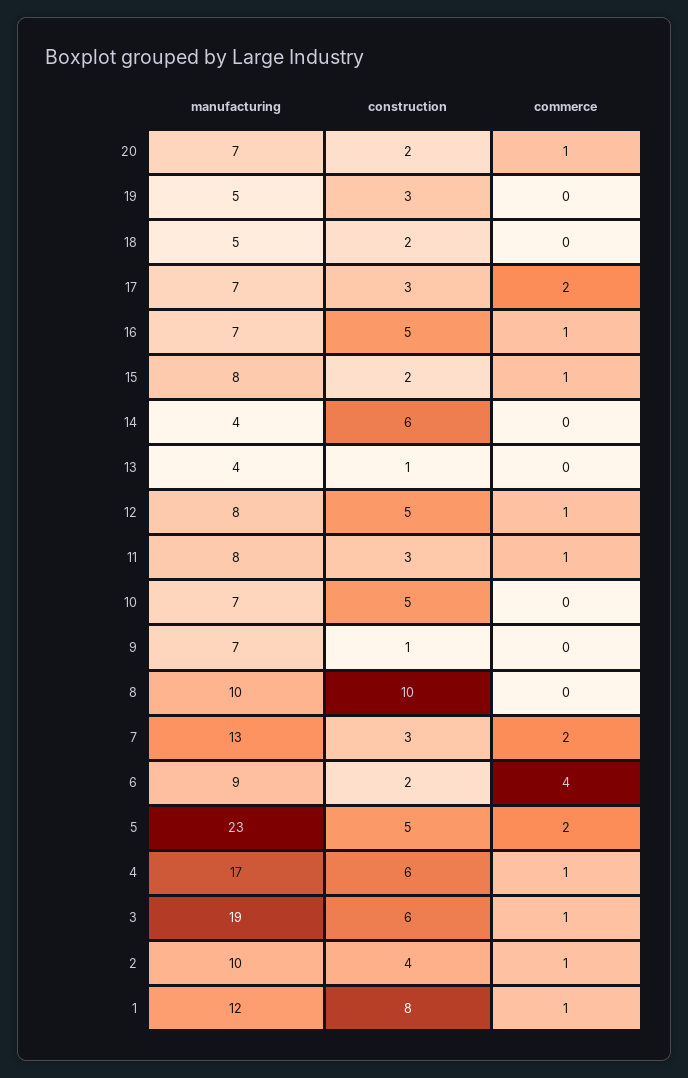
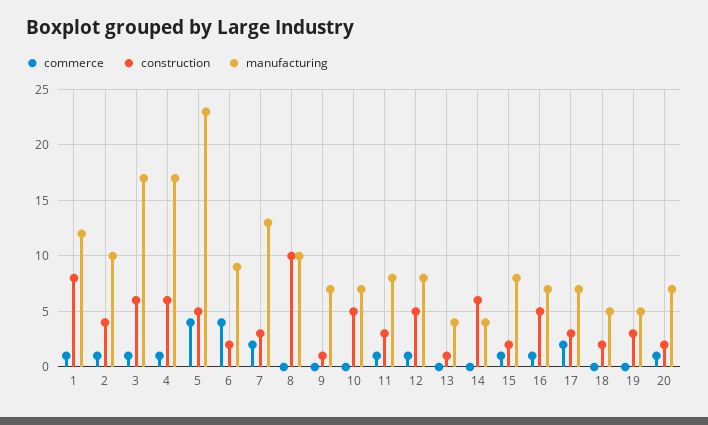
commerce, 5: 2 -> 4
manufacturing, 3: 19 -> 17

